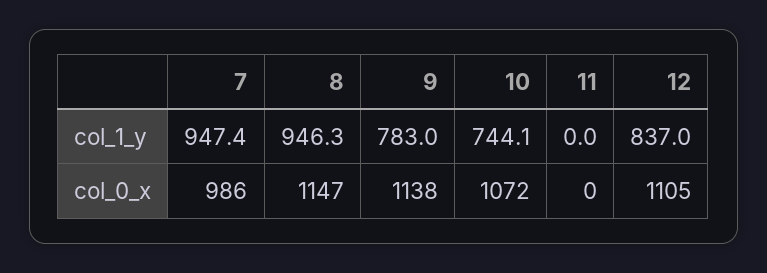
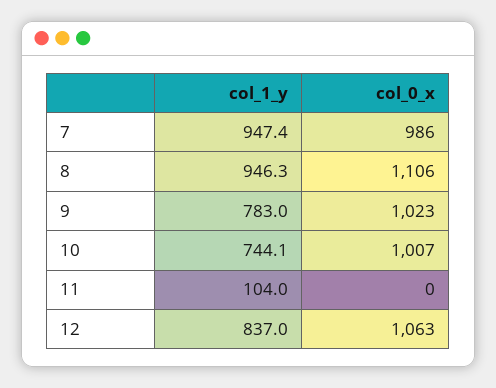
11, col_1_y: 0 -> 104
8, col_0_x: 1147 -> 1106
9, col_0_x: 1138 -> 1023
10, col_0_x: 1072 -> 1007
12, col_0_x: 1105 -> 1063

